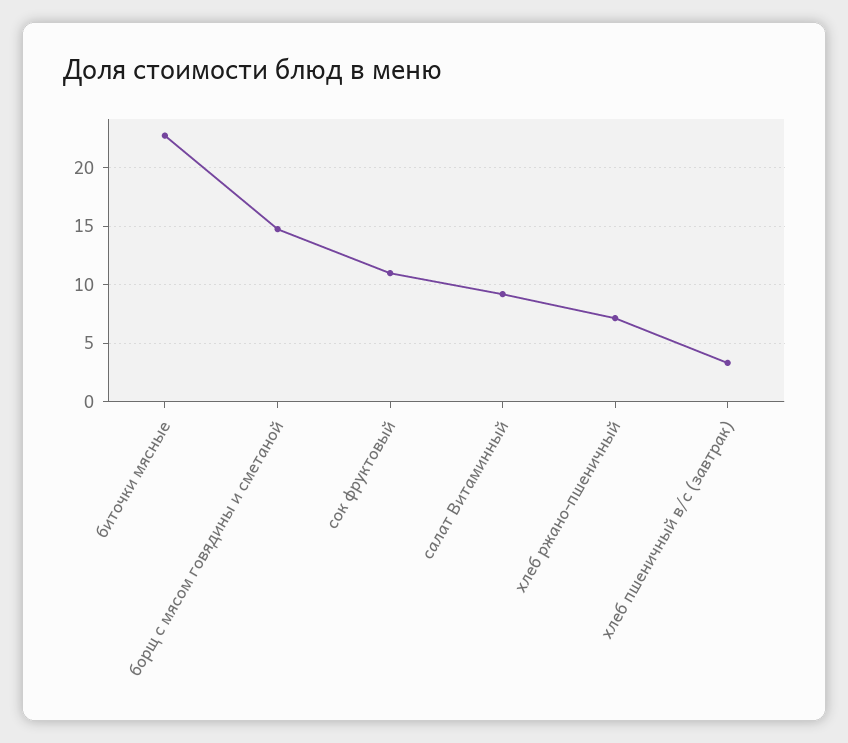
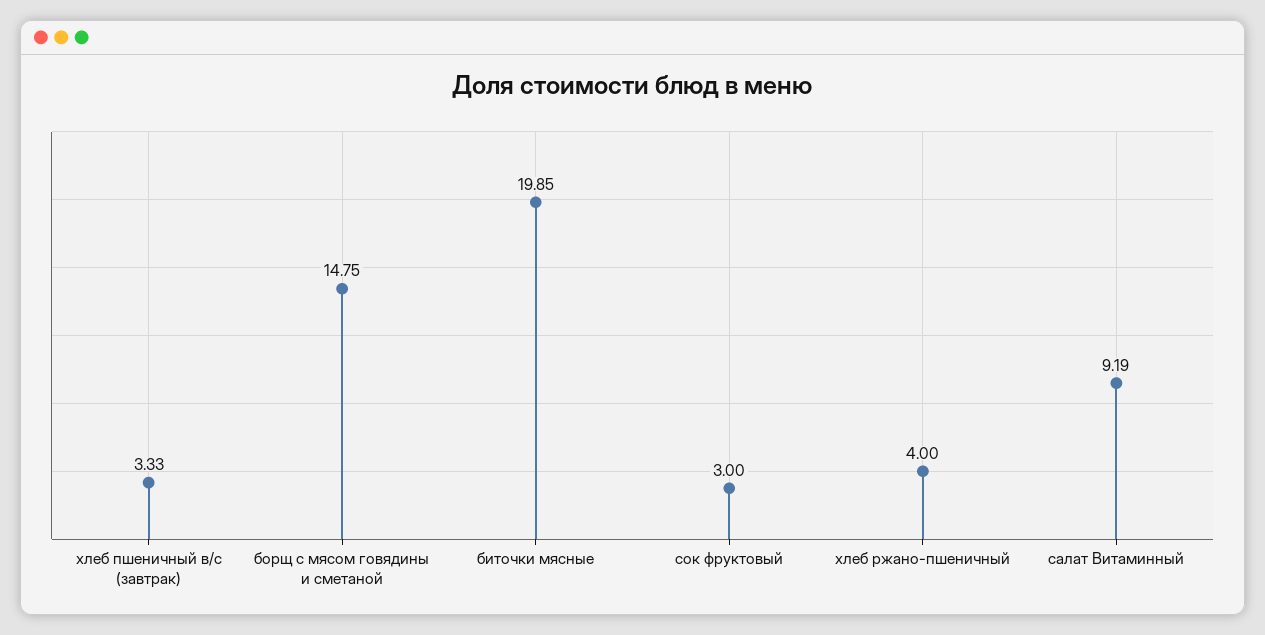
биточки мясные: 23 -> 19.85
сок фруктовый: 11 -> 3
хлеб ржано-пшеничный: 7 -> 4

